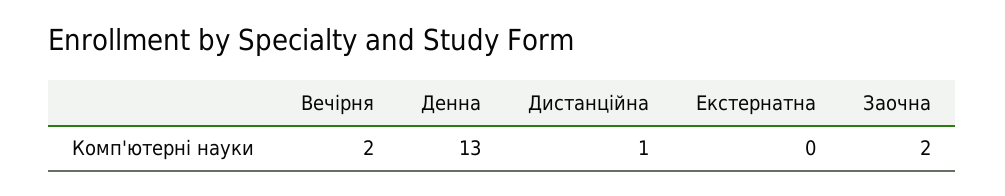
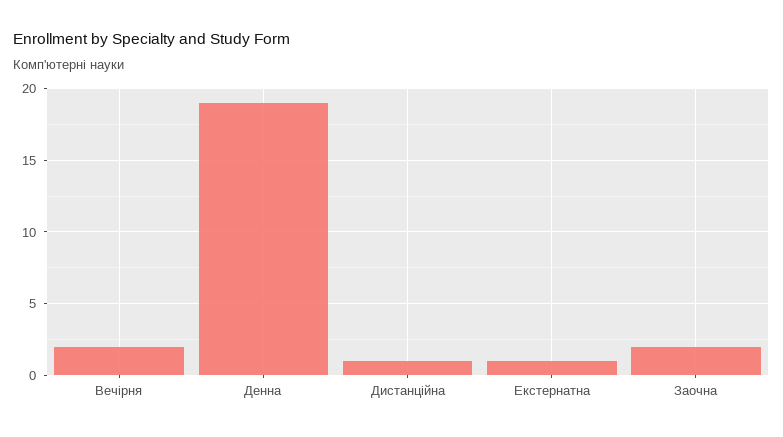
Денна: 13 -> 19
Екстернатна: 0 -> 1

